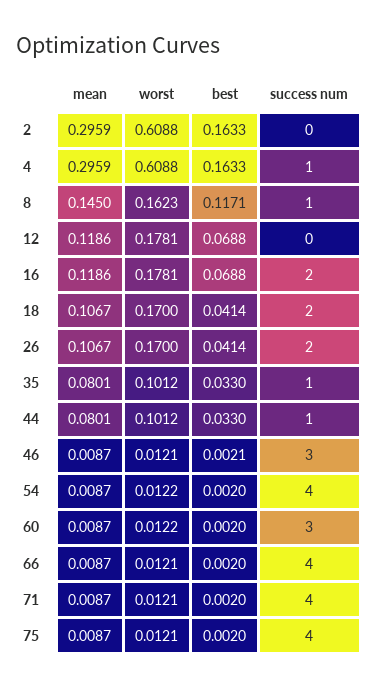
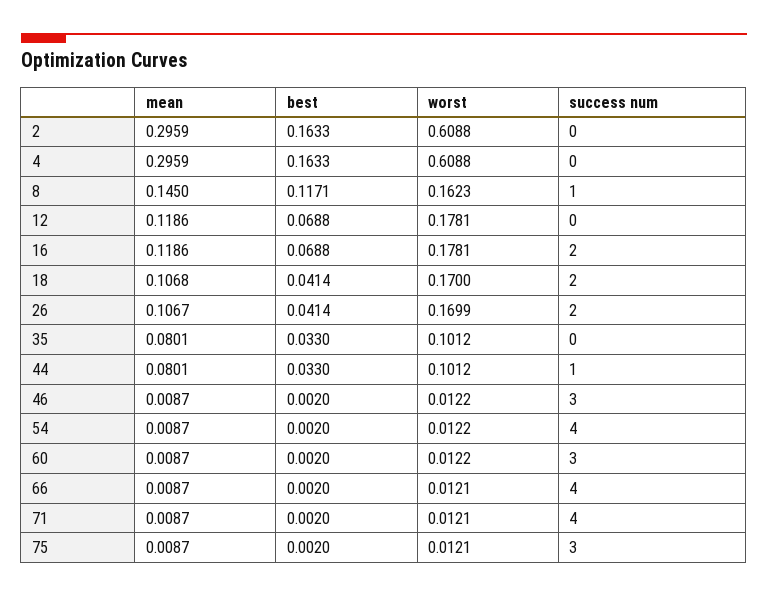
success num, 4: 1 -> 0
mean, 18: 0.1067 -> 0.1068
worst, 26: 0.17 -> 0.1699
success num, 35: 1 -> 0
worst, 46: 0.0121 -> 0.0122
best, 46: 0.0021 -> 0.002
success num, 75: 4 -> 3

